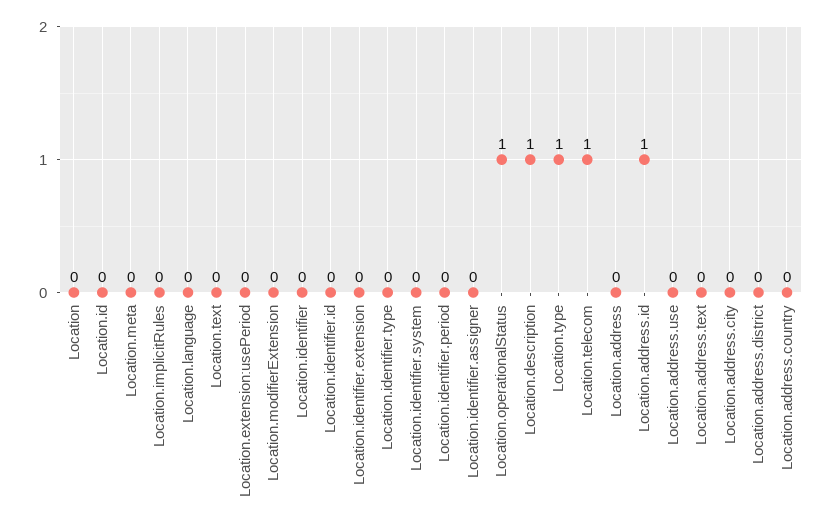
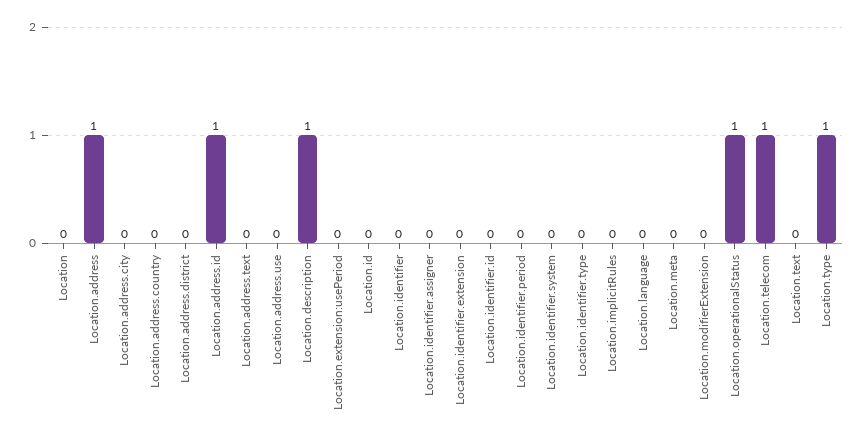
Location.address: 0 -> 1

